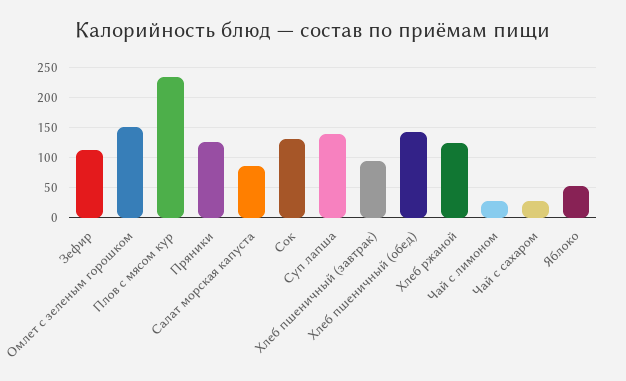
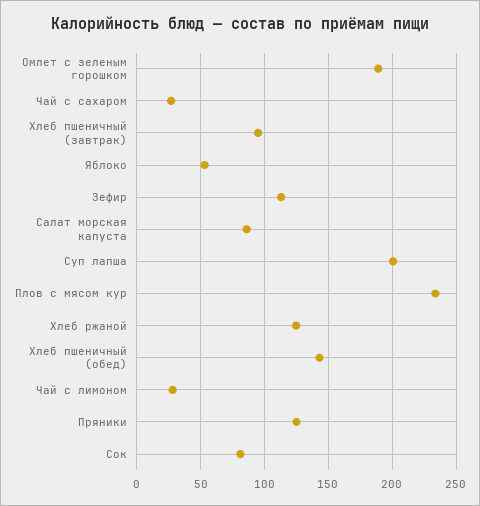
Омлет с зеленым горошком: 150 -> 190
Сок: 130 -> 80
Суп лапша: 140 -> 200

